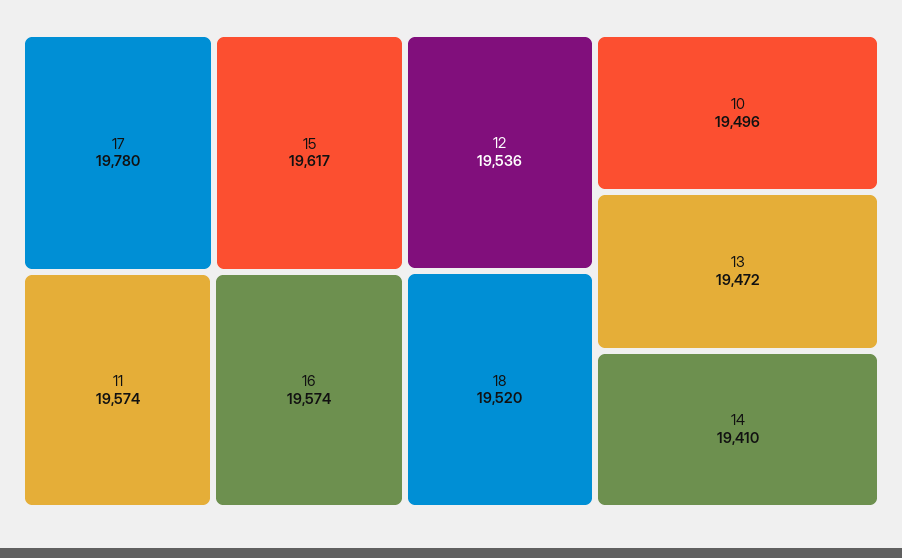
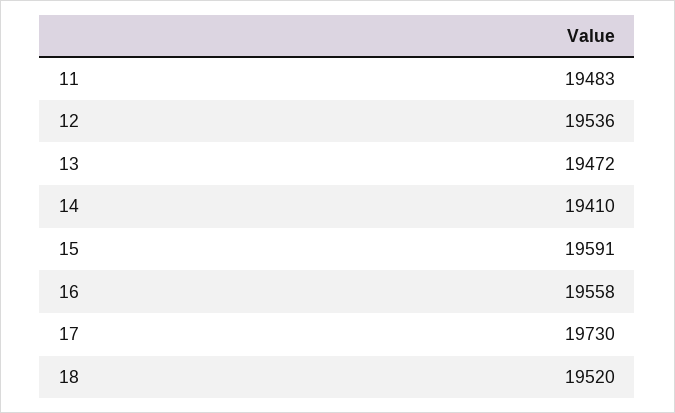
17: 19780 -> 19730
15: 19617 -> 19591
11: 19574 -> 19483
16: 19574 -> 19558
10: 19496 -> none

